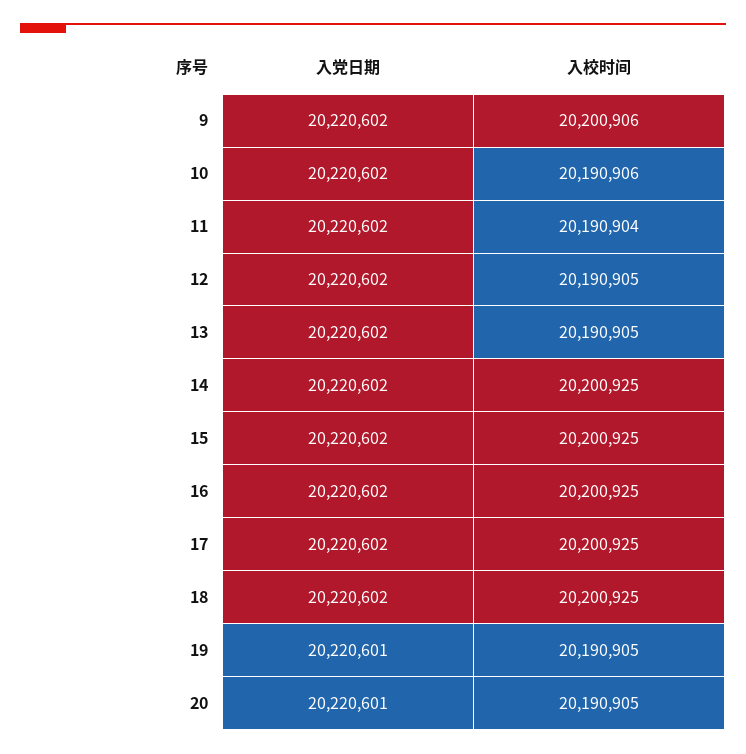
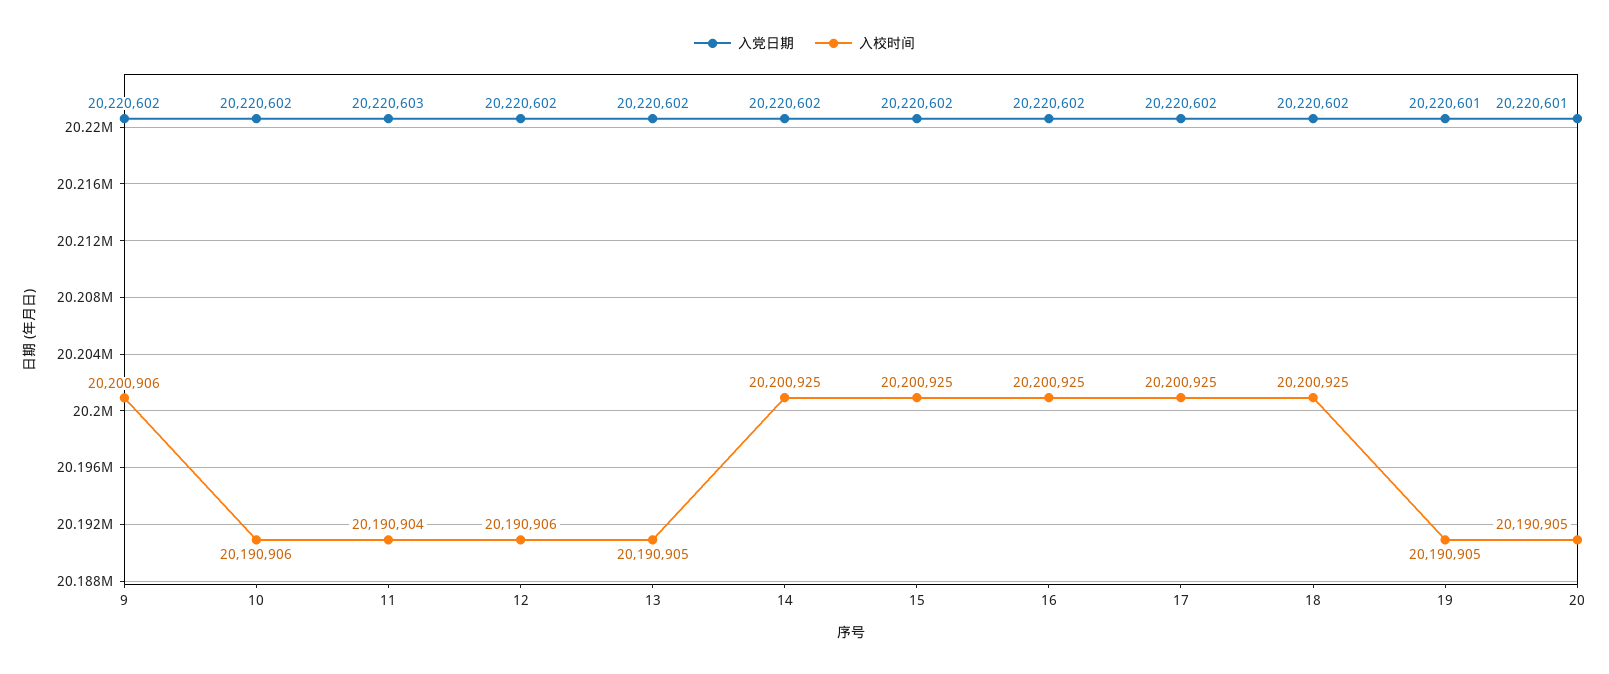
入党日期, 11: 20220602 -> 20220603
入校时间, 12: 20190905 -> 20190906

